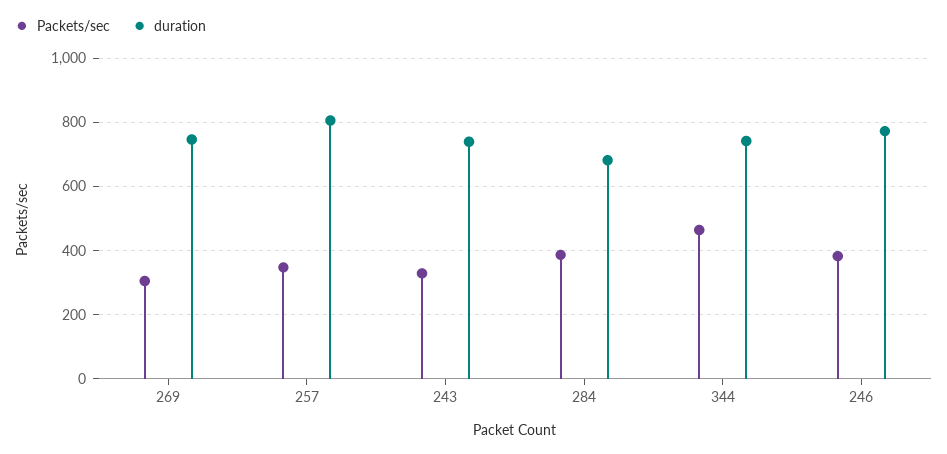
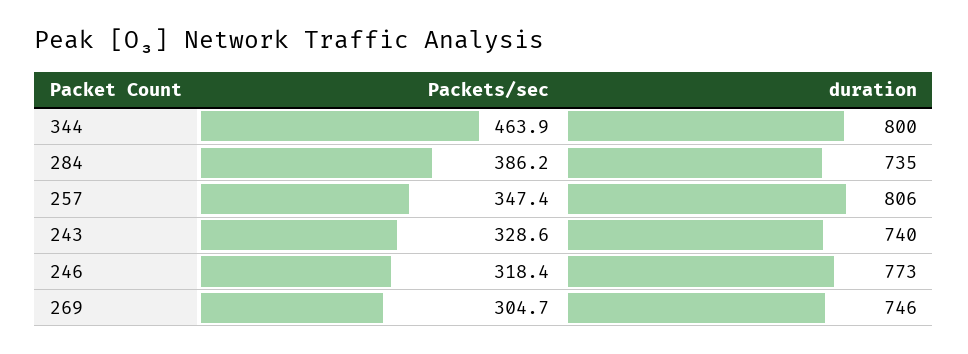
duration, 284: 680 -> 735
duration, 344: 740 -> 800
Packets/sec, 246: 380 -> 318.4

